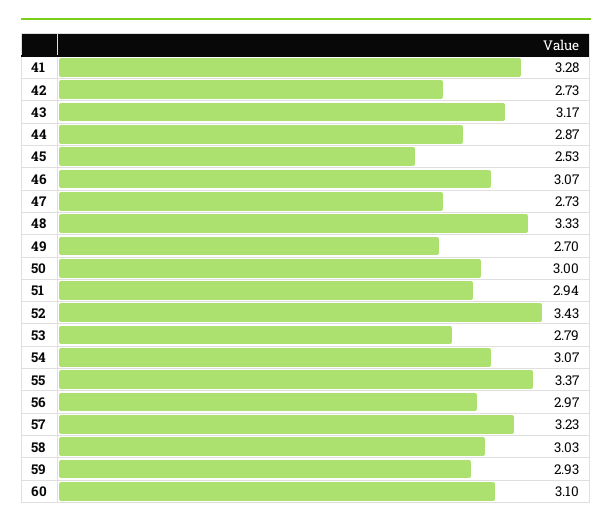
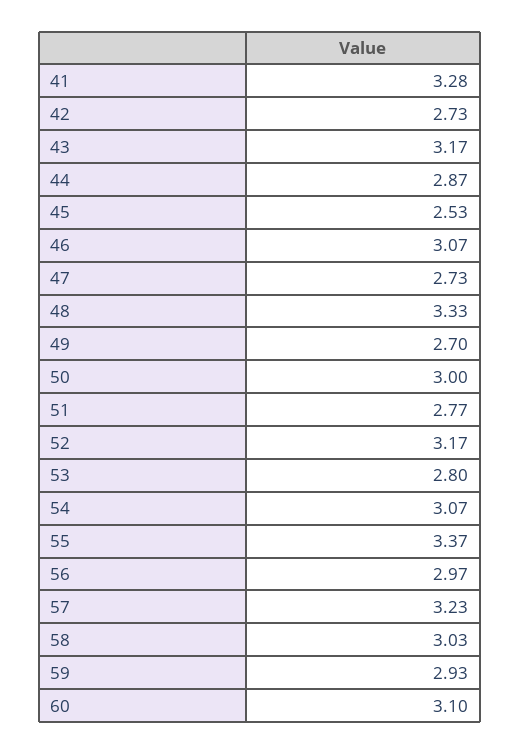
51: 2.94 -> 2.77
52: 3.43 -> 3.17
53: 2.79 -> 2.8

